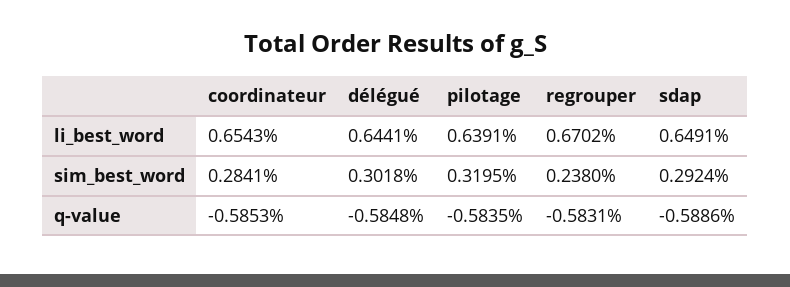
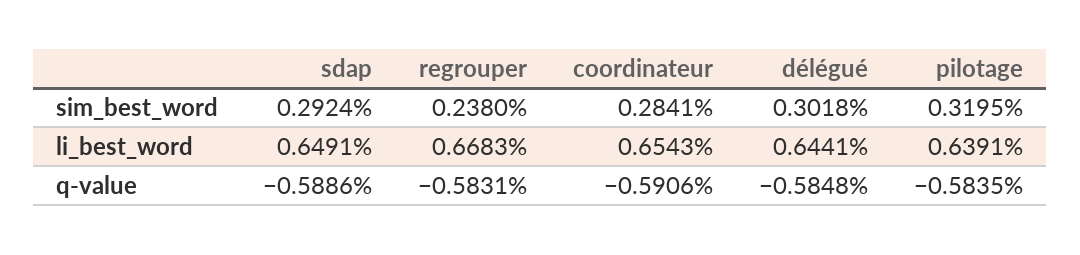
regrouper, li_best_word: 0.6702 -> 0.6683
coordinateur, q-value: -0.5853 -> -0.5906

